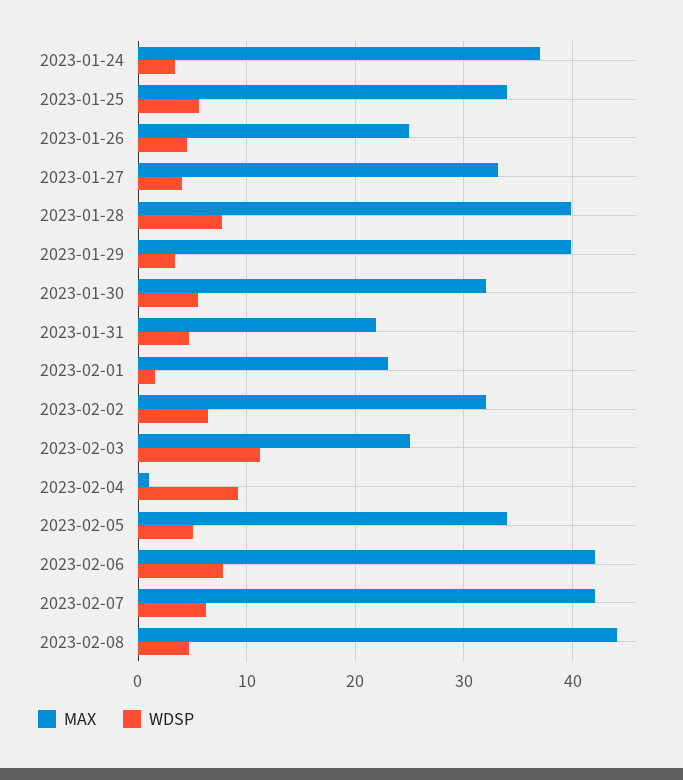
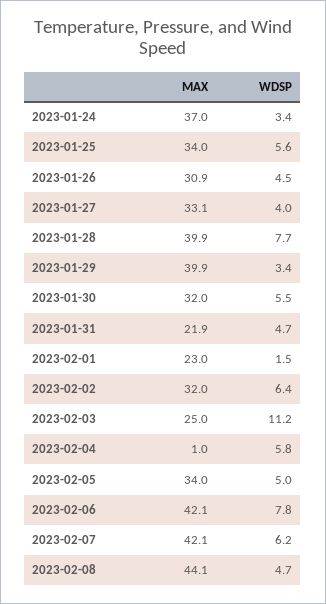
MAX, 2023-01-26: 25 -> 30.9
WDSP, 2023-02-04: 9 -> 5.8

